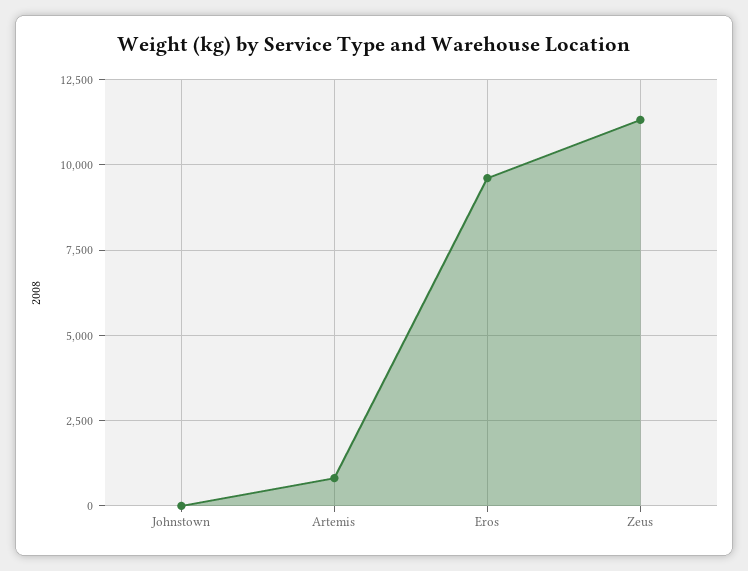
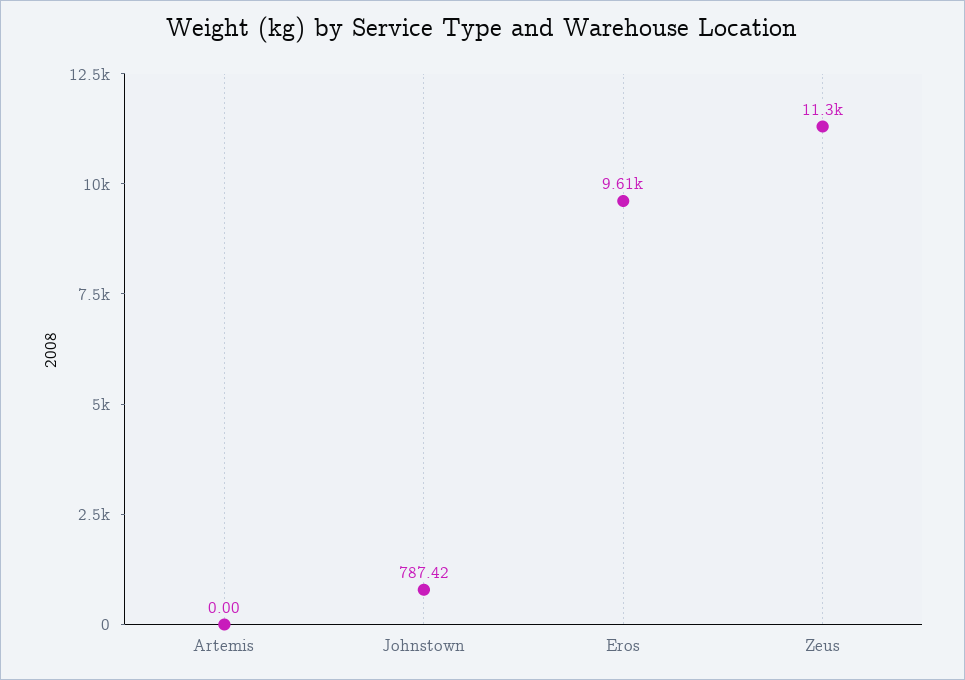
Johnstown: 0 -> 787.42
Artemis: 750 -> 0

